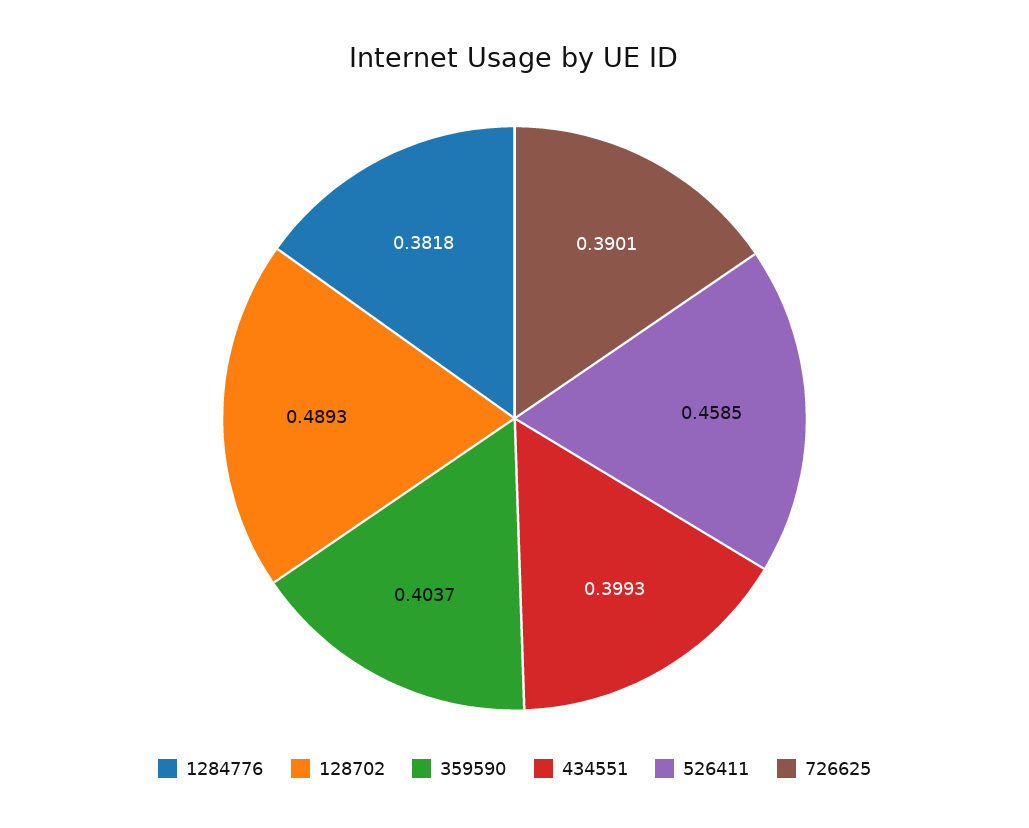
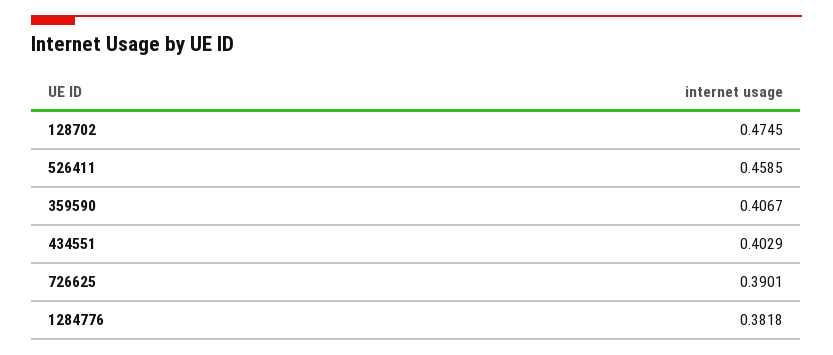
128702: 0.4893 -> 0.4745
359590: 0.4037 -> 0.4067
434551: 0.3993 -> 0.4029

